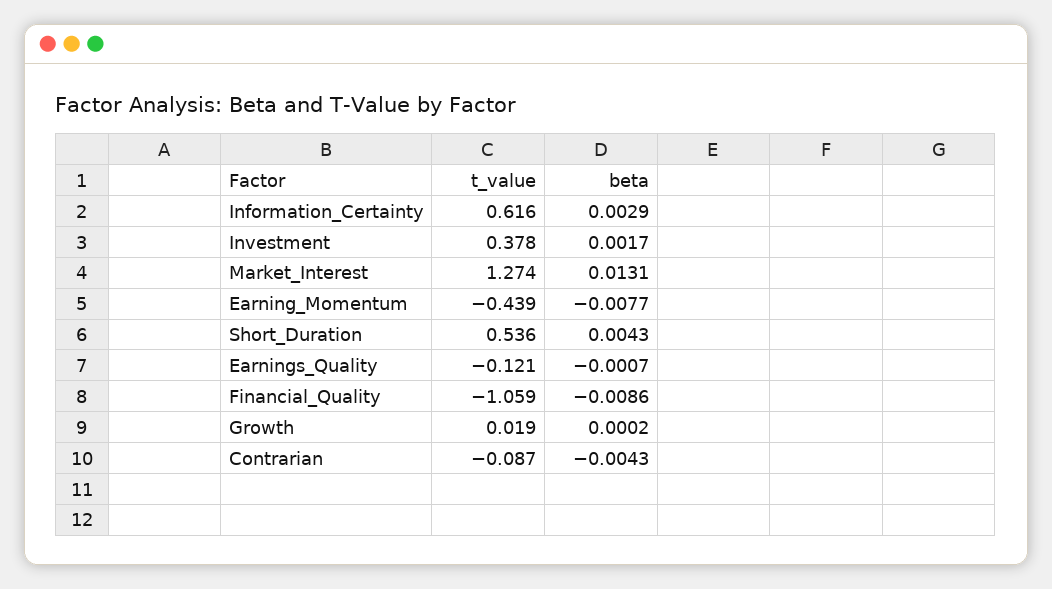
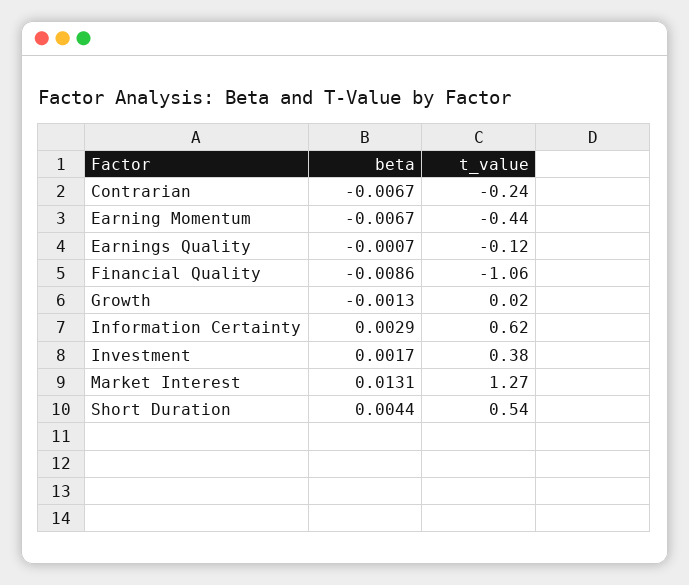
beta, Earning_Momentum: -0.0077 -> -0.0067
beta, Short_Duration: 0.0043 -> 0.0044
beta, Growth: 0.0002 -> -0.0013
t_value, Contrarian: -0.087 -> -0.24
beta, Contrarian: -0.0043 -> -0.0067

